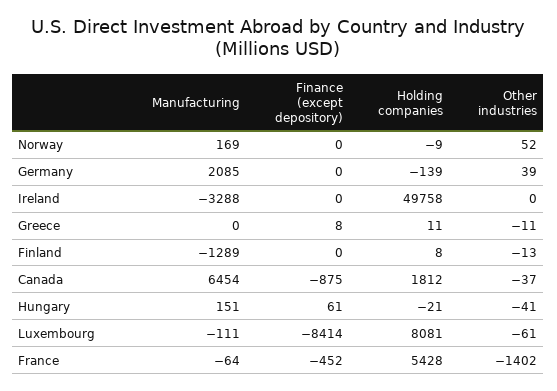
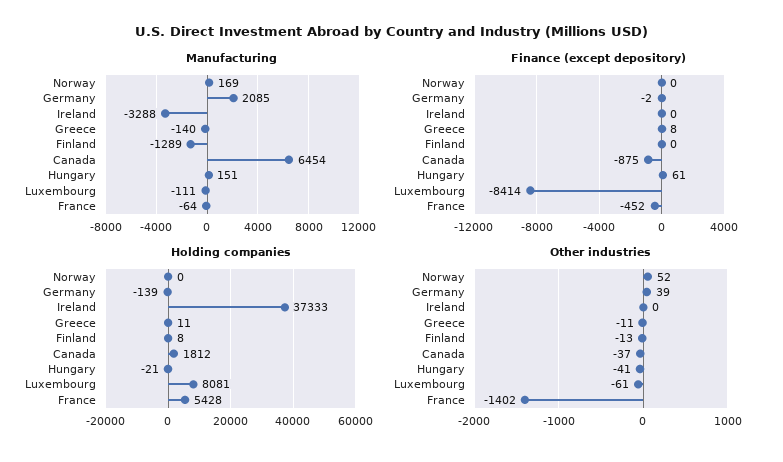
Holding companies, Norway: -9 -> 0
Finance (except depository), Germany: 0 -> -2
Holding companies, Ireland: 49758 -> 37333
Manufacturing, Greece: 0 -> -140

